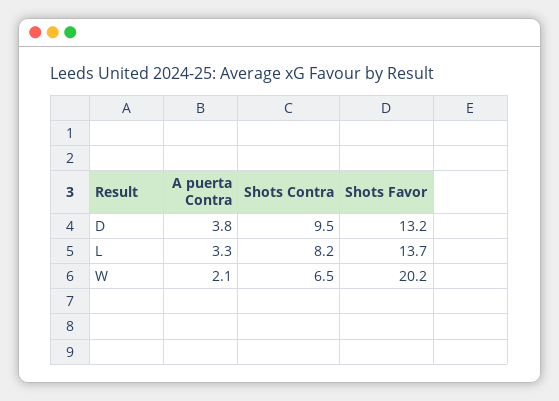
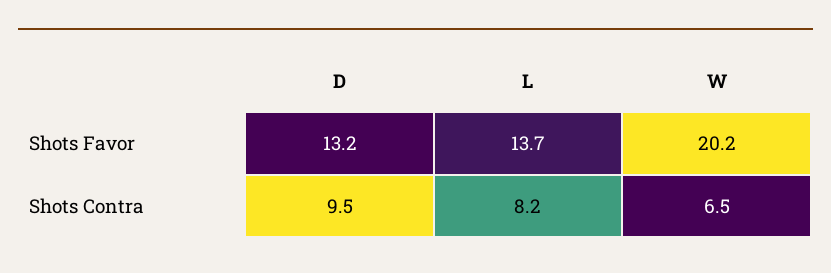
A puerta Contra, D: 3.8 -> none
A puerta Contra, L: 3.3 -> none
A puerta Contra, W: 2.1 -> none

